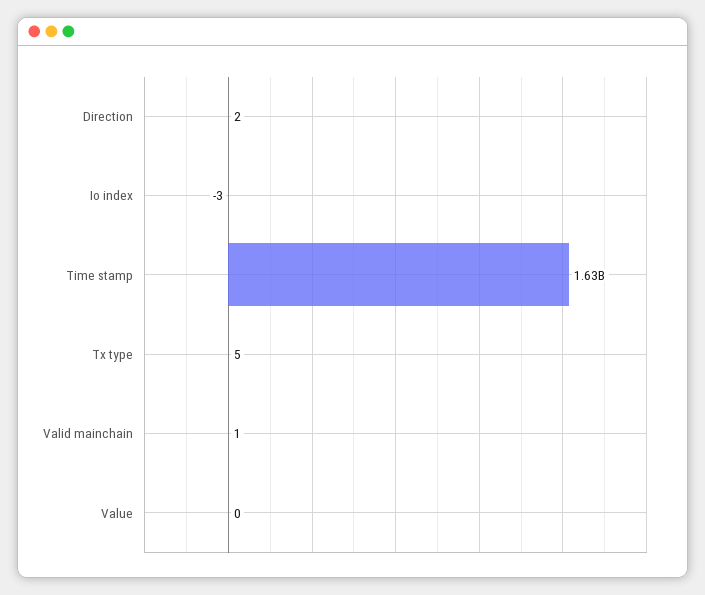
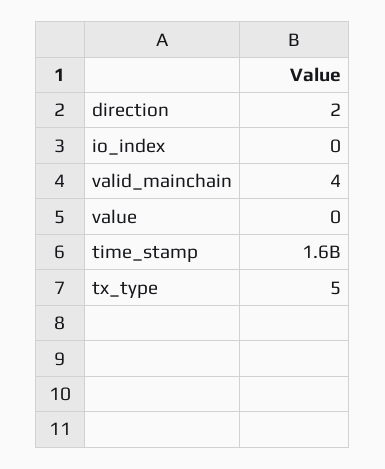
Io index: -3 -> 0
Valid mainchain: 1 -> 4

